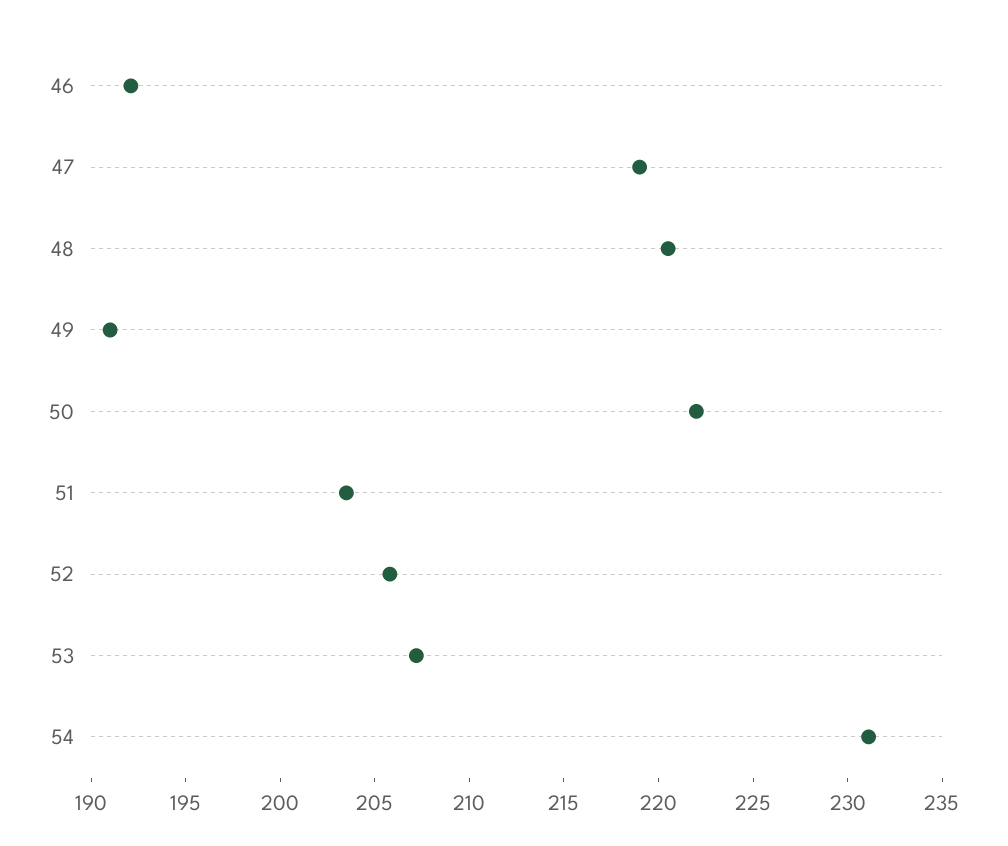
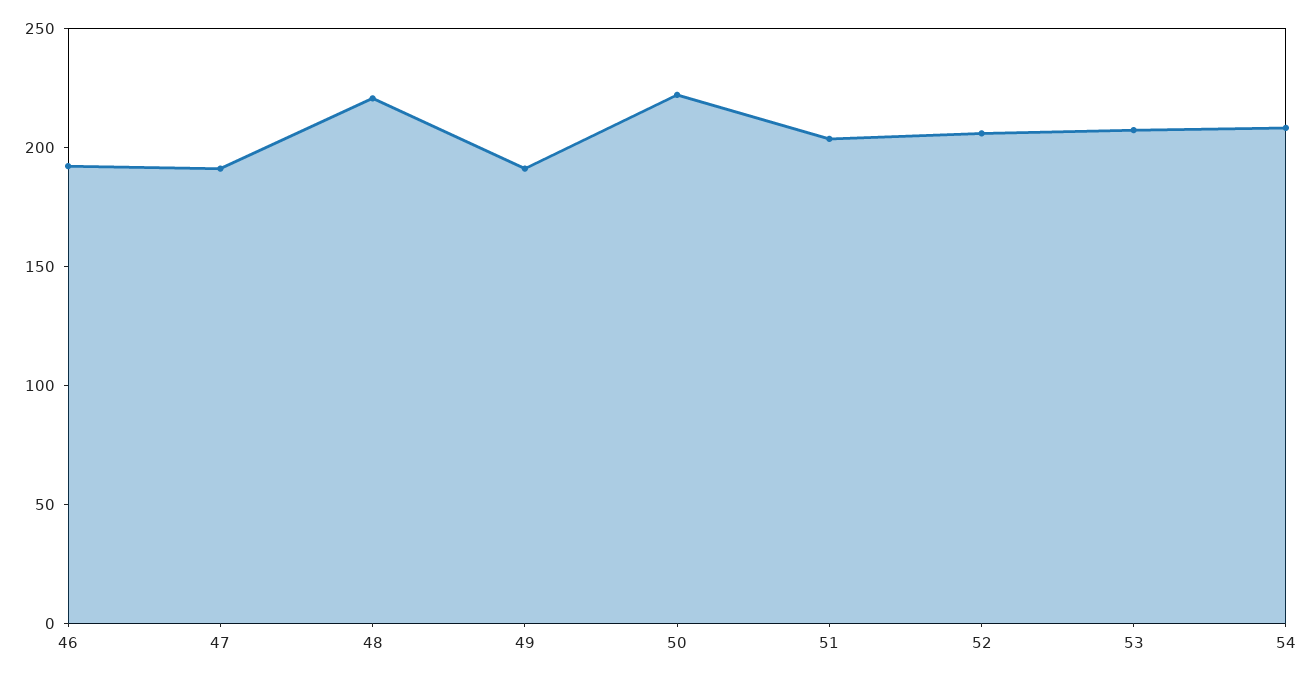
47: 219 -> 190
54: 231 -> 210

